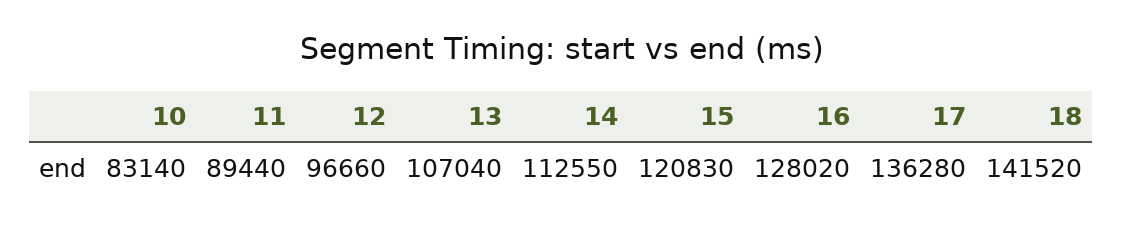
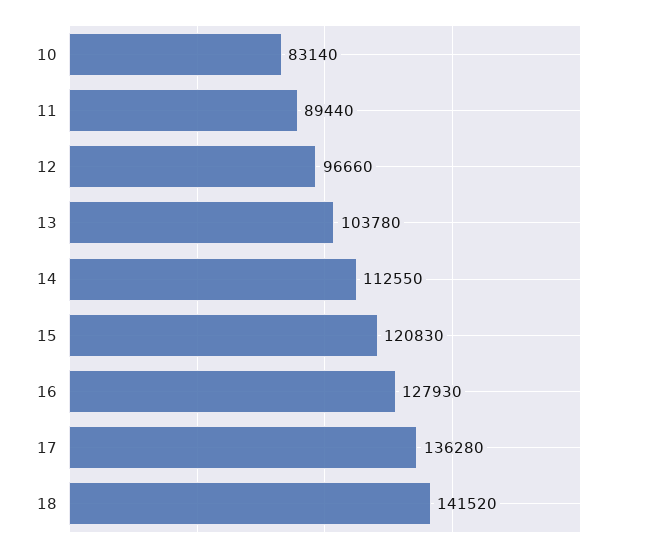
13: 107040 -> 103780
16: 128020 -> 127930

